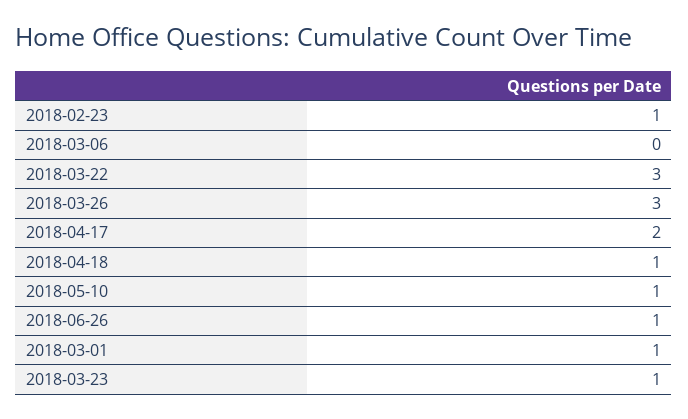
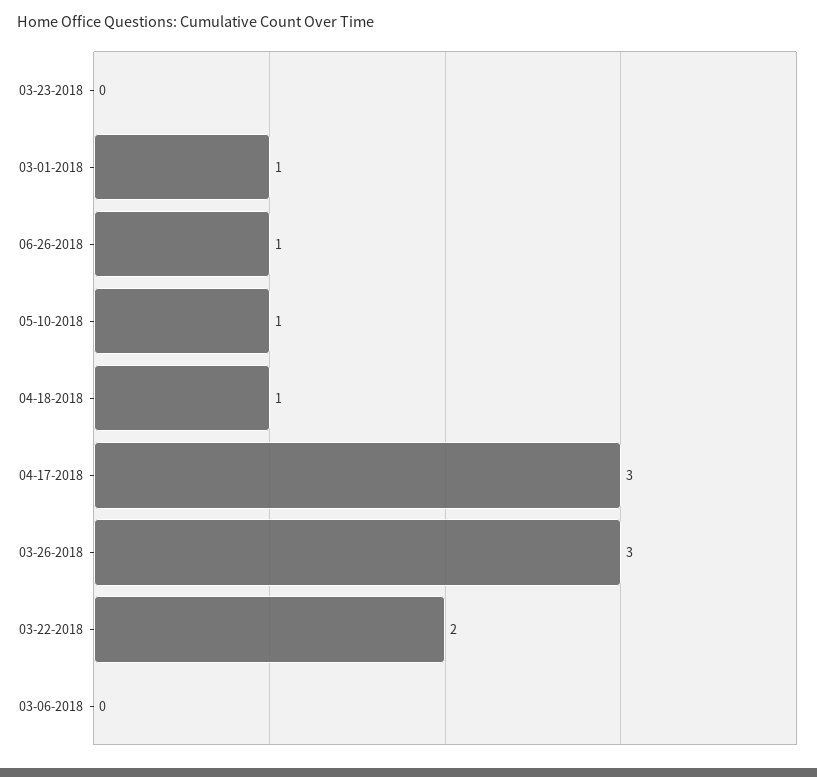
2018-02-23: 1 -> none
2018-03-22: 3 -> 2
2018-04-17: 2 -> 3
2018-03-23: 1 -> 0

